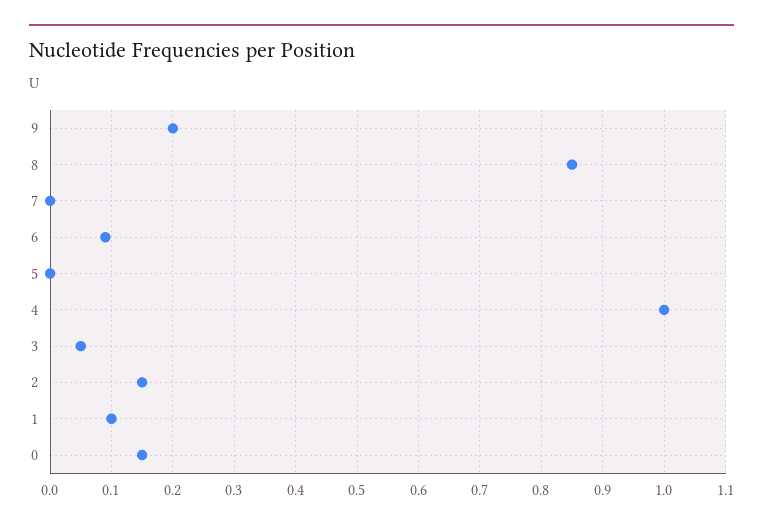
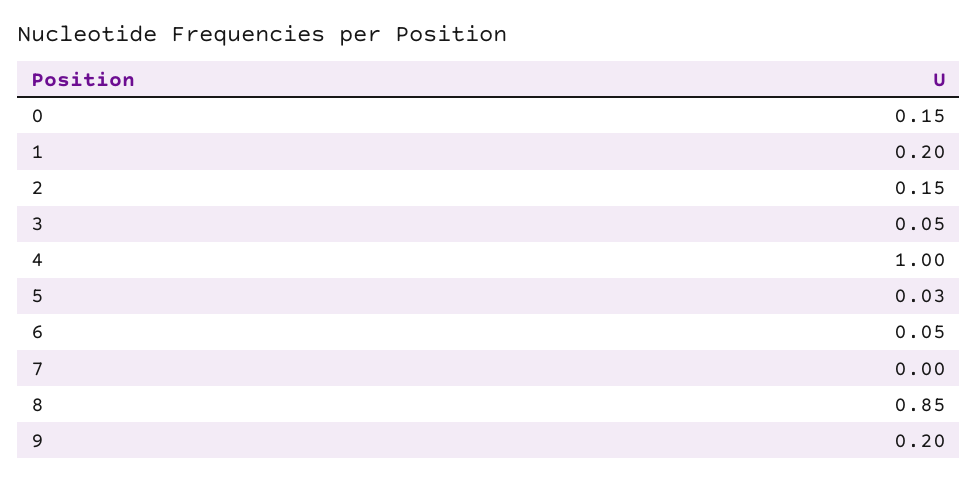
6: 0.09 -> 0.05
5: 0 -> 0.03
1: 0.1 -> 0.2

